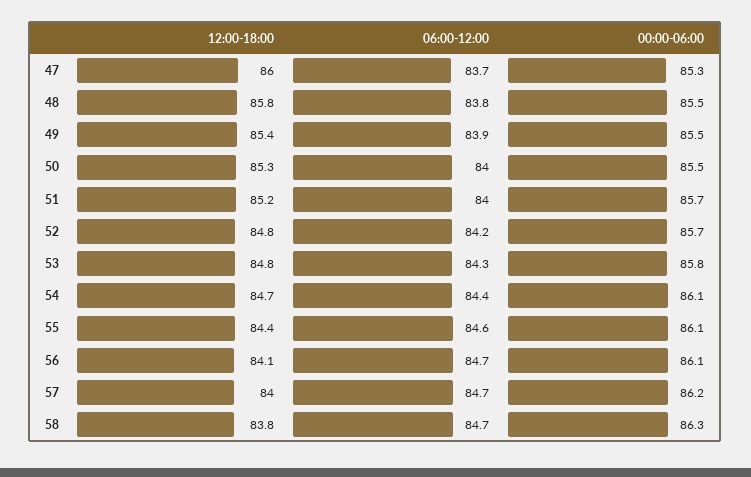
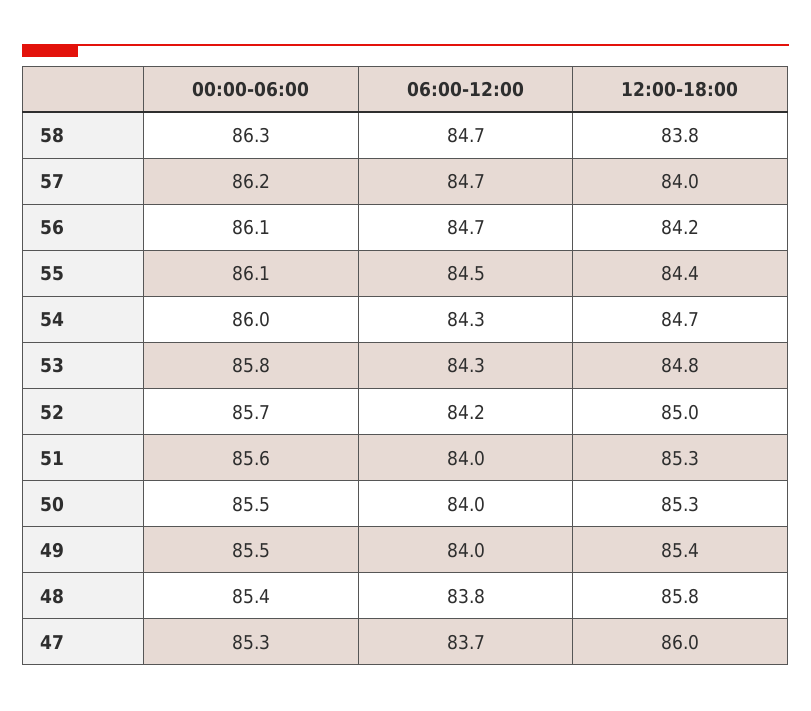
00:00-06:00, 48: 85.5 -> 85.4
06:00-12:00, 49: 83.9 -> 84
12:00-18:00, 51: 85.2 -> 85.3
00:00-06:00, 51: 85.7 -> 85.6
12:00-18:00, 52: 84.8 -> 85
06:00-12:00, 54: 84.4 -> 84.3
00:00-06:00, 54: 86.1 -> 86
06:00-12:00, 55: 84.6 -> 84.5
12:00-18:00, 56: 84.1 -> 84.2

